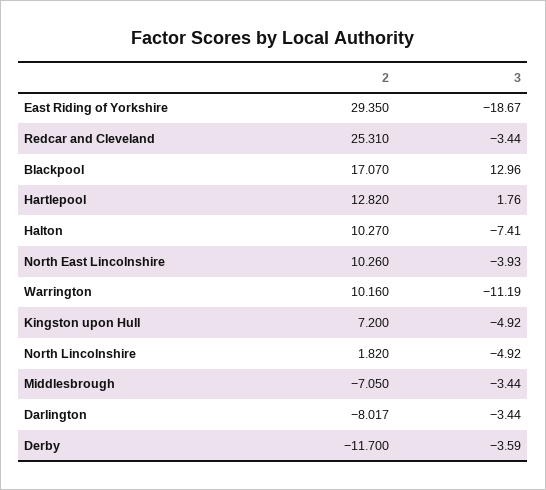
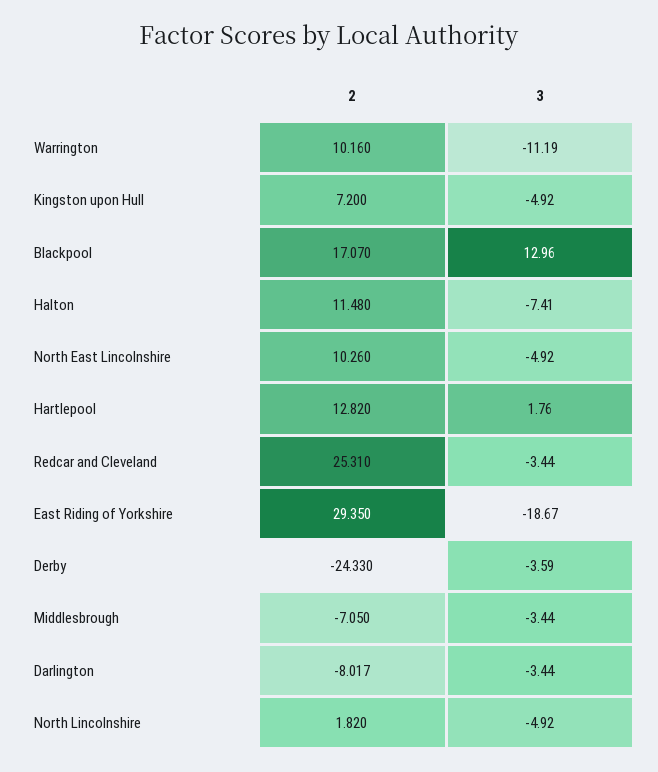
2, Halton: 10.27 -> 11.48
3, North East Lincolnshire: -3.93 -> -4.92
2, Derby: -11.7 -> -24.33

